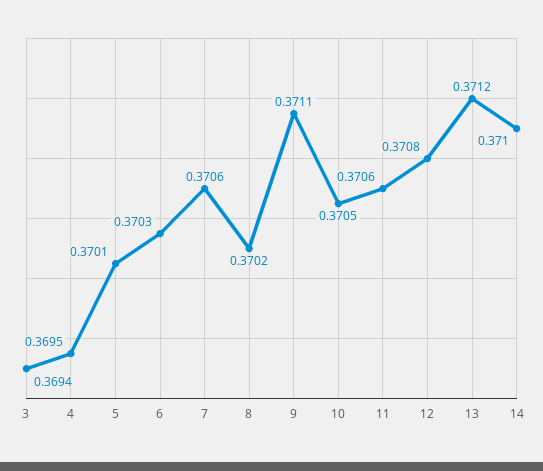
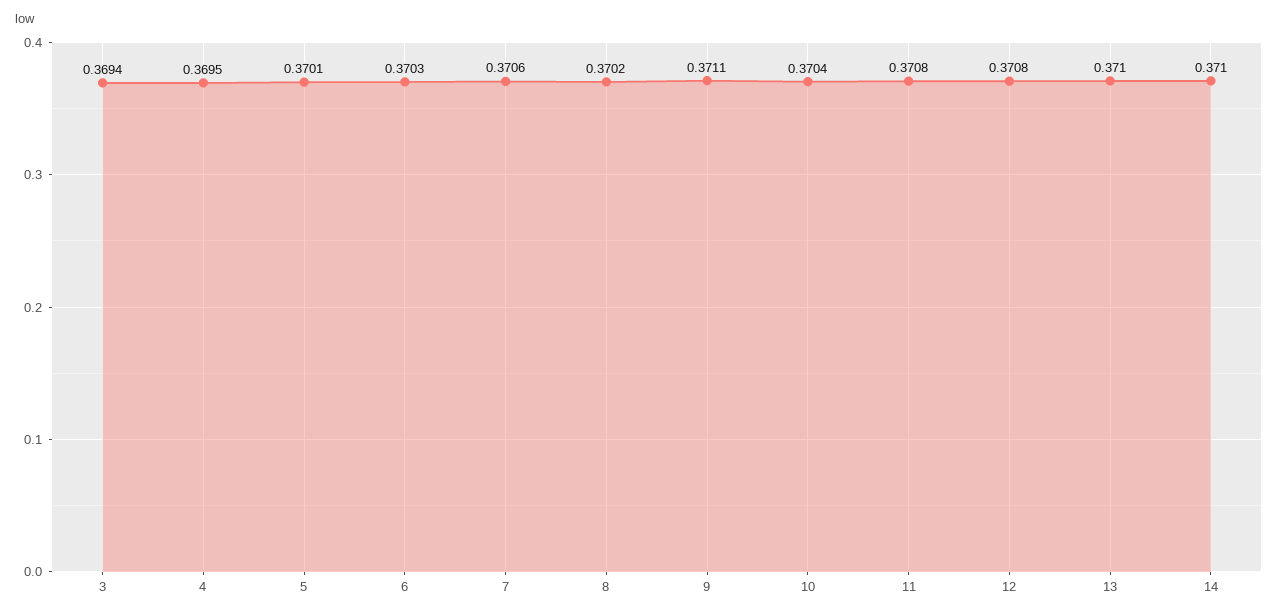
10: 0.3705 -> 0.3704
11: 0.3706 -> 0.3708
13: 0.3712 -> 0.371

